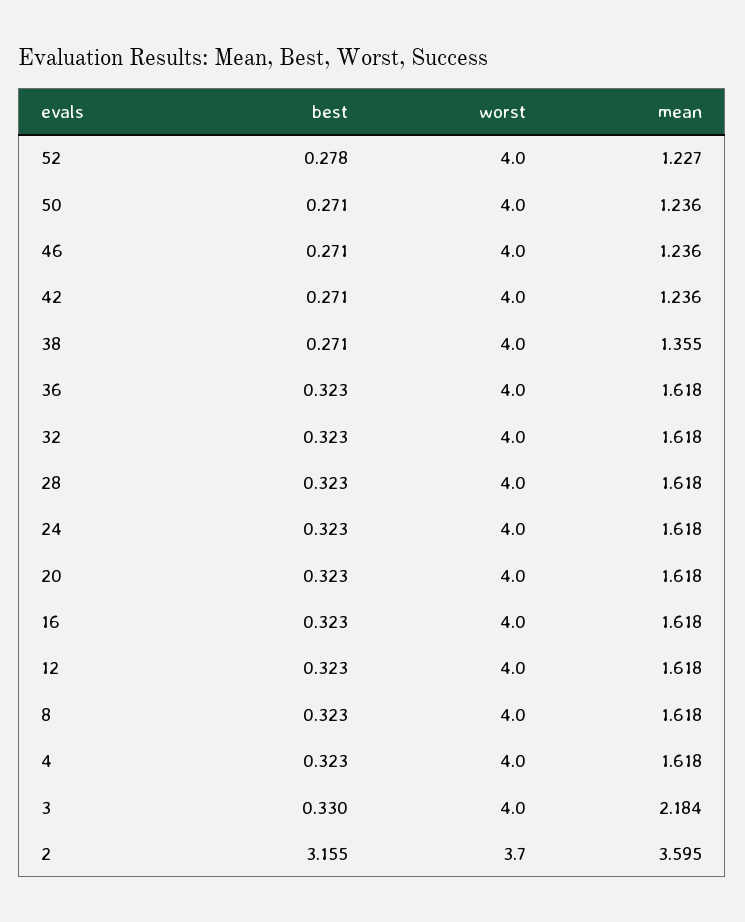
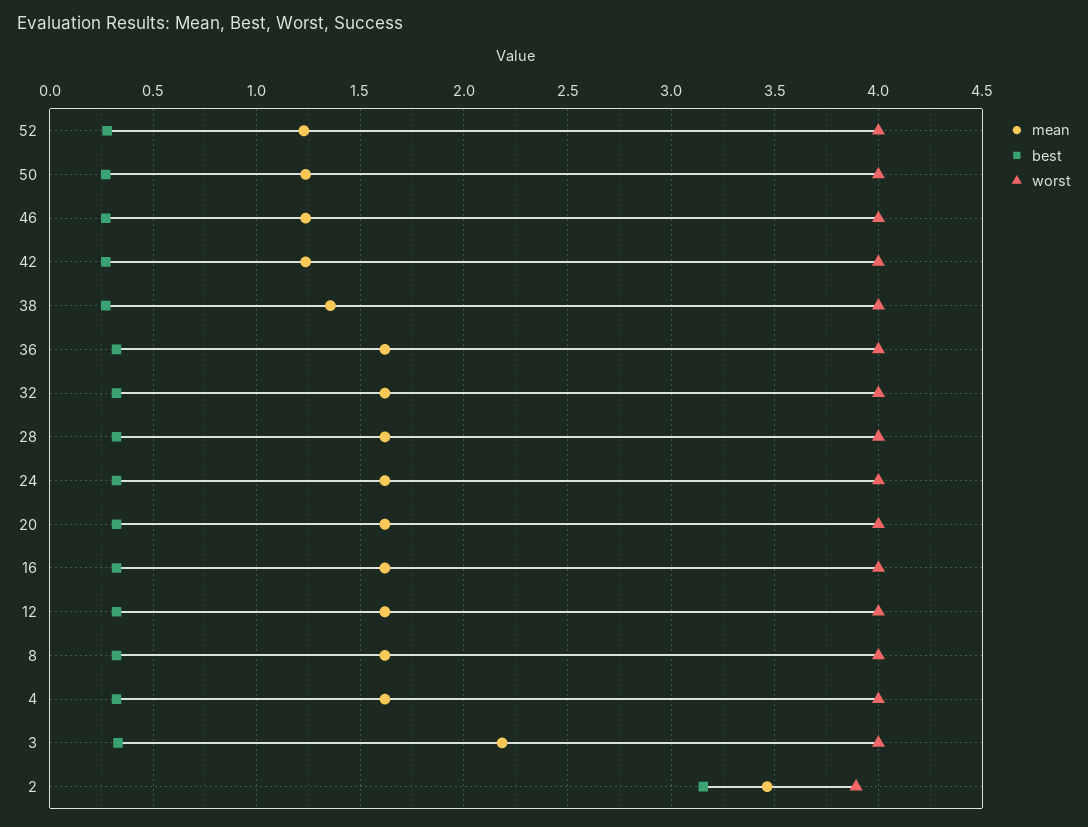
worst, 2: 3.7 -> 3.9
mean, 2: 3.595 -> 3.45

